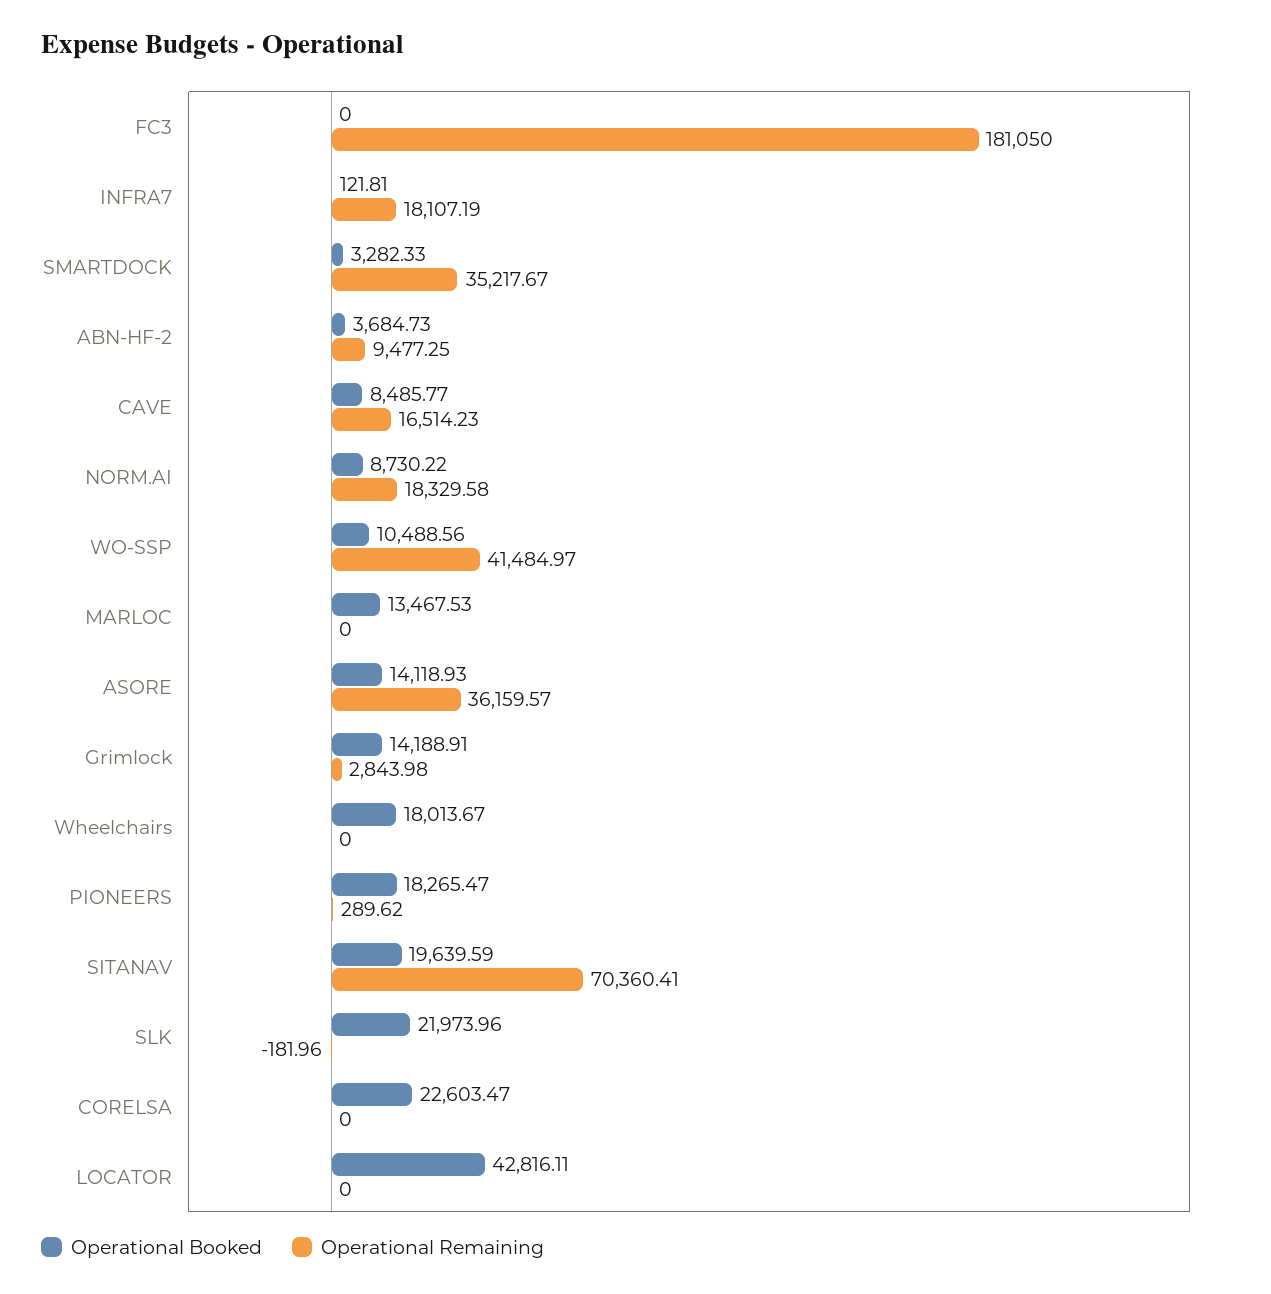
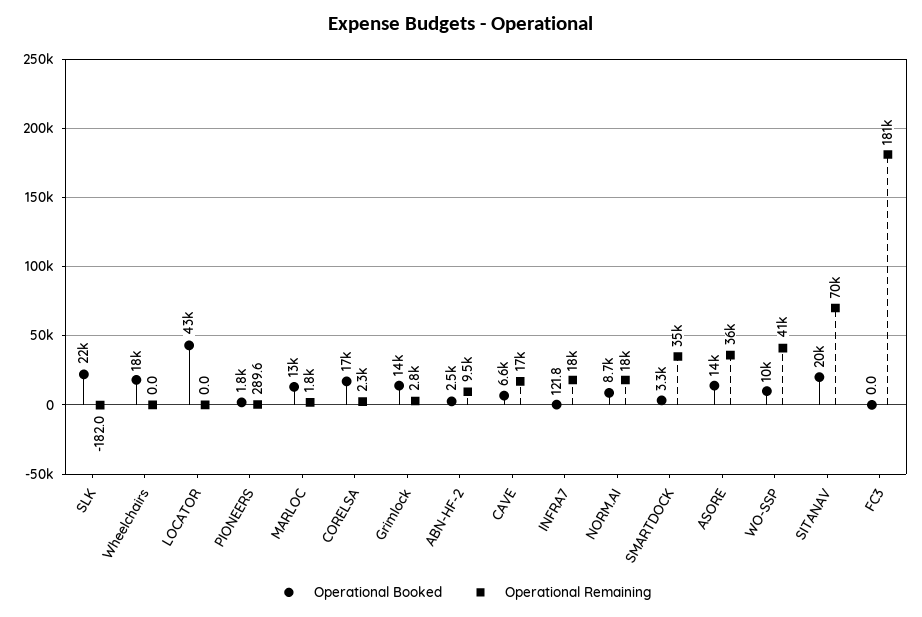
Operational Booked, ABN-HF-2: 3684.73 -> 2500
Operational Booked, CAVE: 8485.77 -> 6600
Operational Remaining, MARLOC: 0 -> 1800
Operational Booked, PIONEERS: 18265.47 -> 1800
Operational Booked, CORELSA: 22603.47 -> 17000
Operational Remaining, CORELSA: 0 -> 2300

